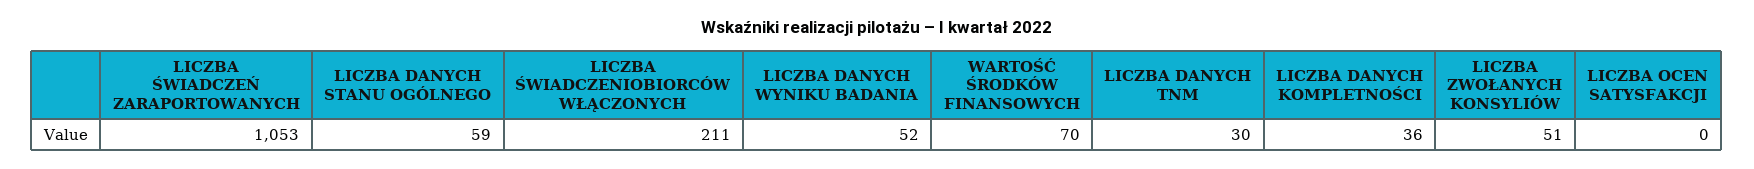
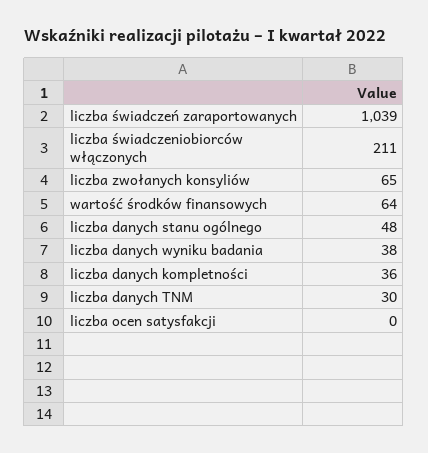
LICZBA ŚWIADCZEŃ ZARAPORTOWANYCH: 1053 -> 1039
LICZBA DANYCH STANU OGÓLNEGO: 59 -> 48
LICZBA DANYCH WYNIKU BADANIA: 52 -> 38
WARTOŚĆ ŚRODKÓW FINANSOWYCH: 70 -> 64
LICZBA ZWOŁANYCH KONSYLIÓW: 51 -> 65

